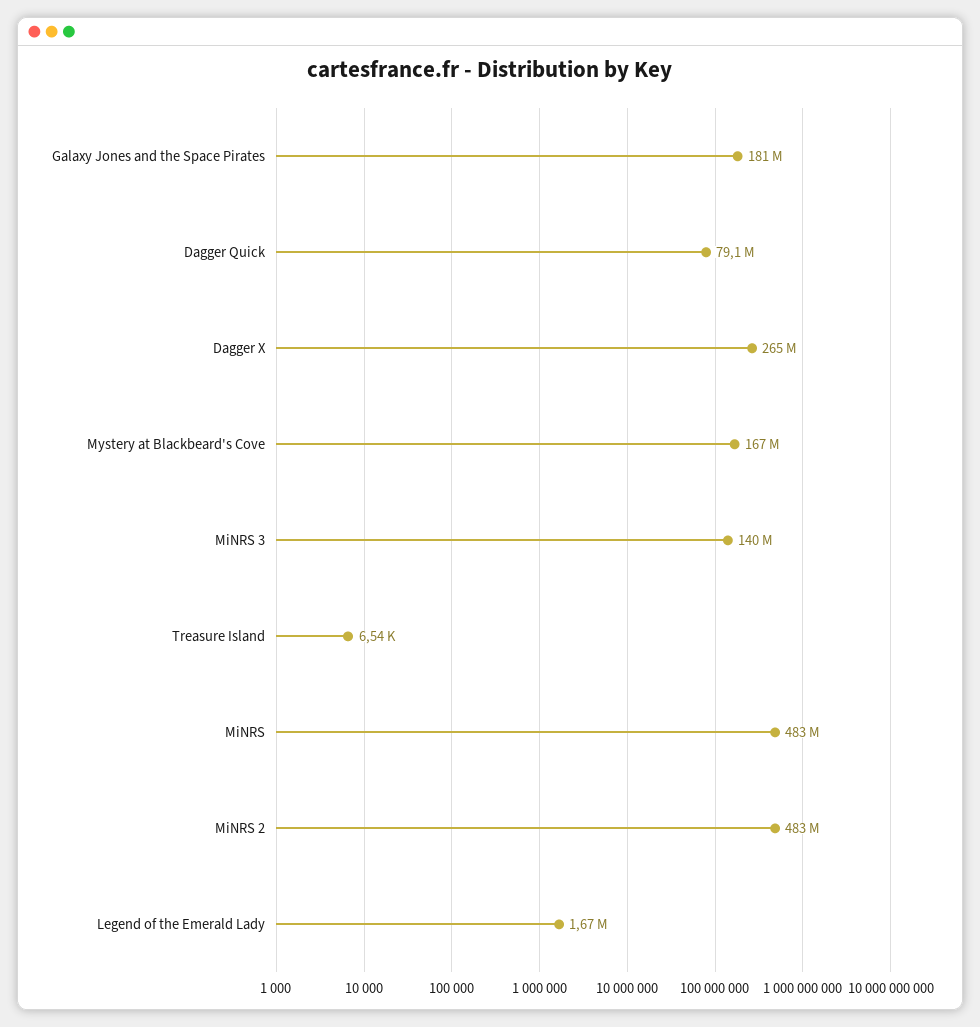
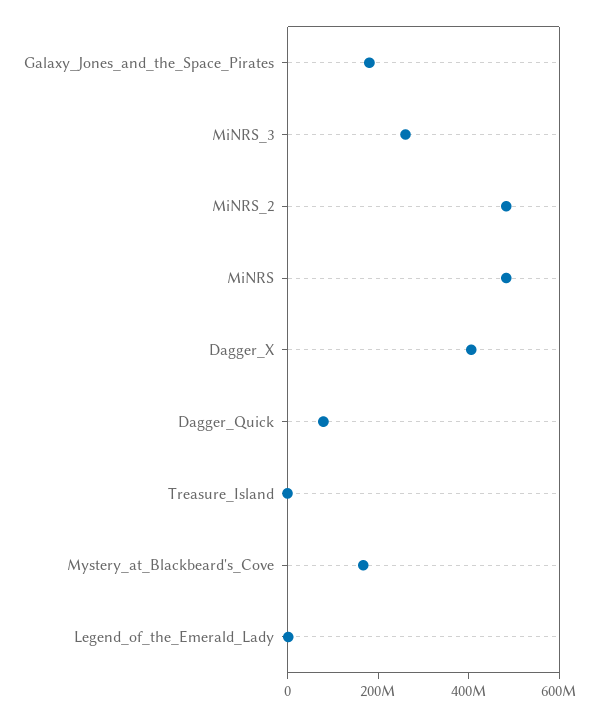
Dagger X: 265000000 -> 400000000
MiNRS 3: 140000000 -> 250000000

